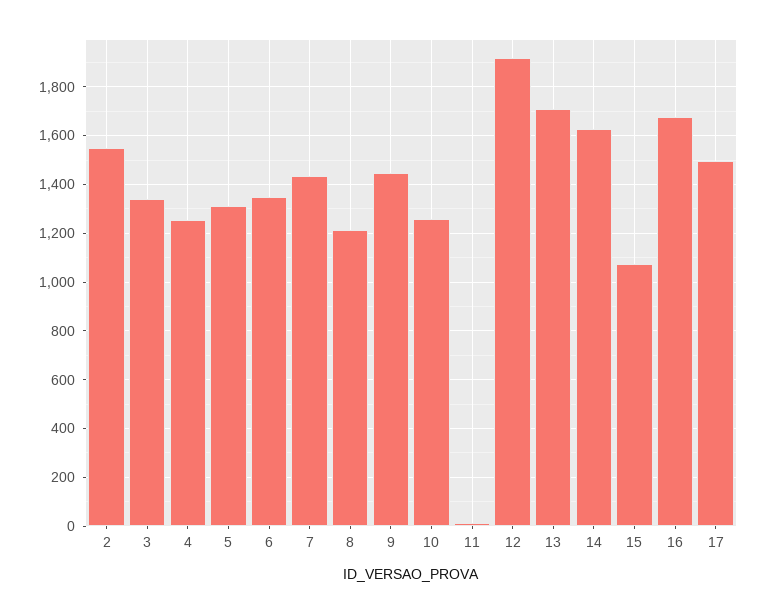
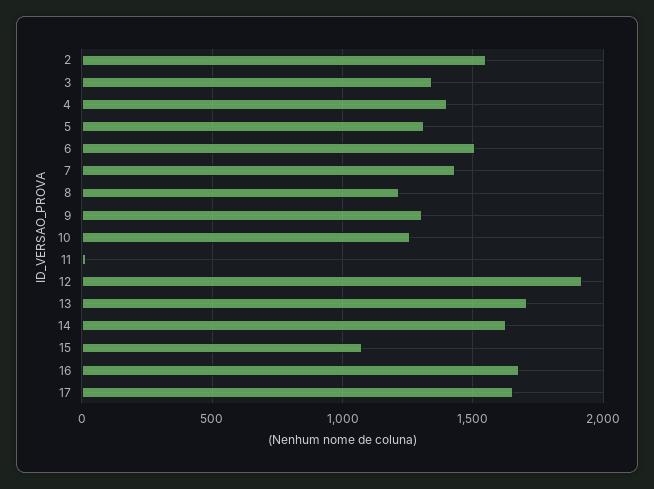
4: 1250 -> 1400
6: 1350 -> 1500
9: 1450 -> 1300
17: 1500 -> 1650

